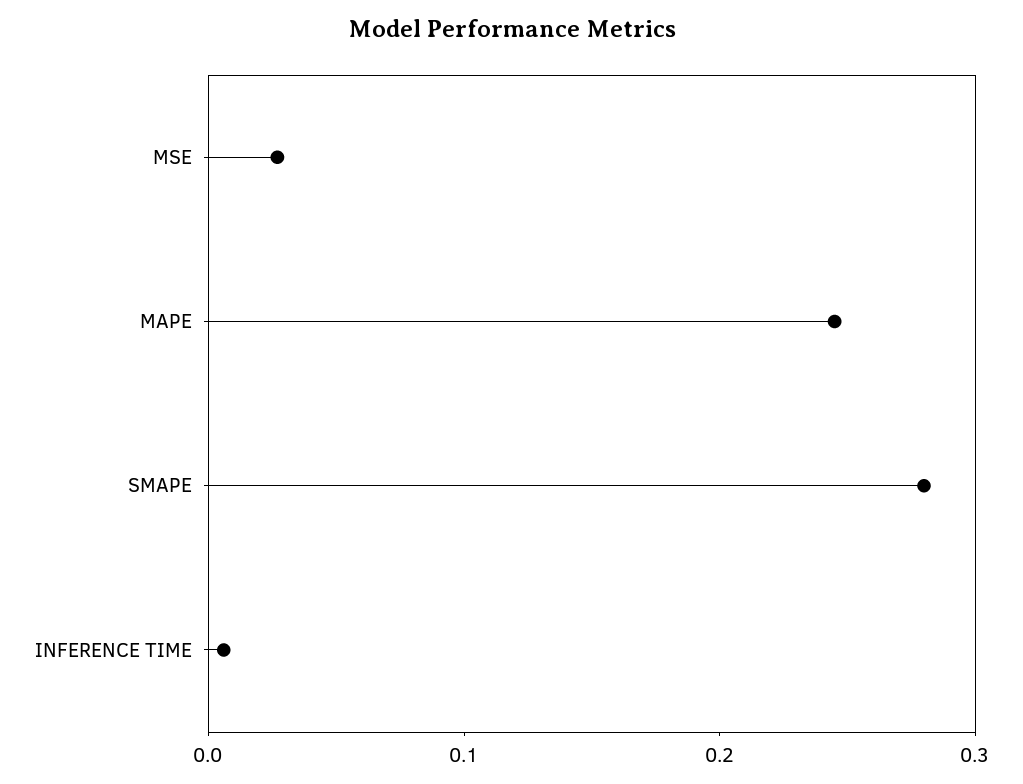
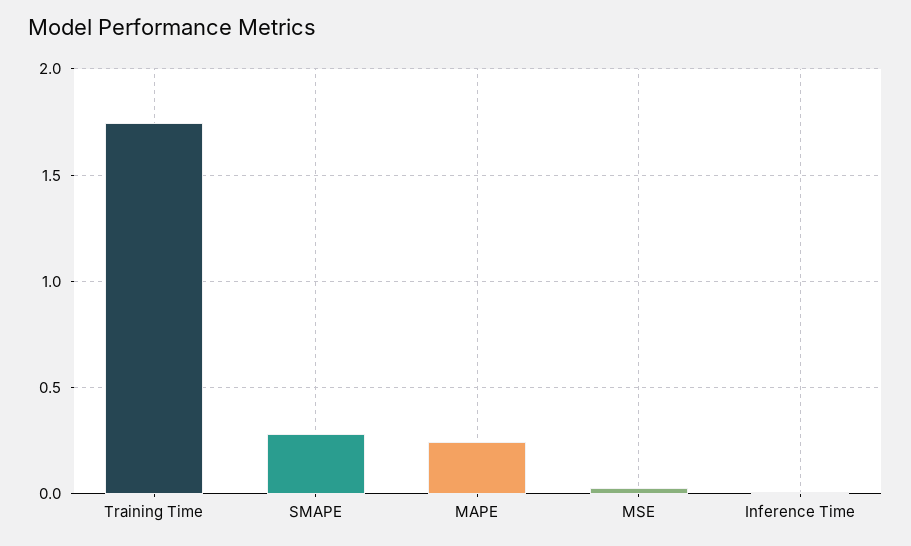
Training Time: none -> 1.75

